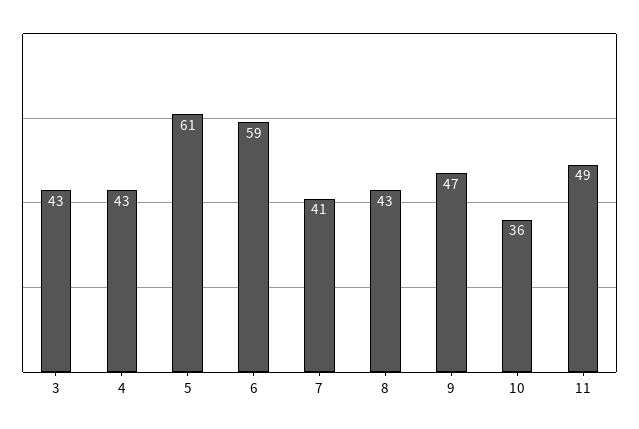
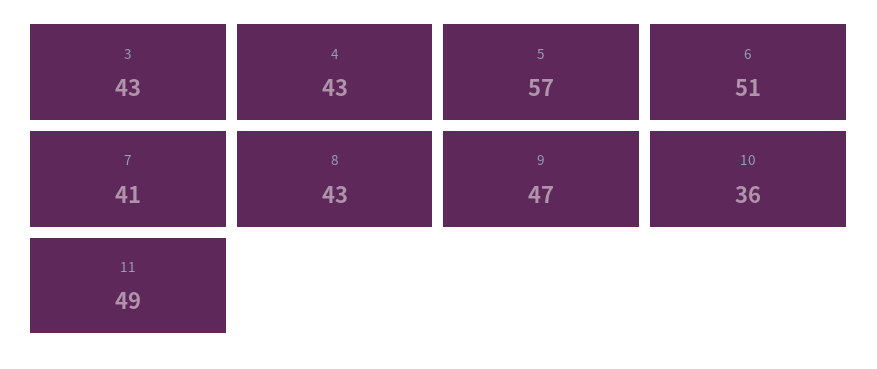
5: 61 -> 57
6: 59 -> 51

